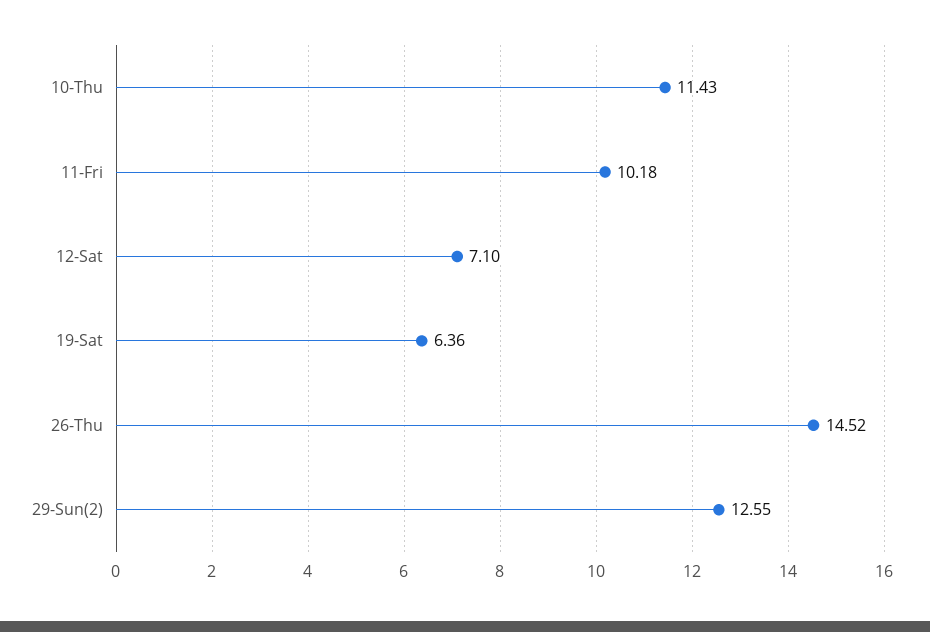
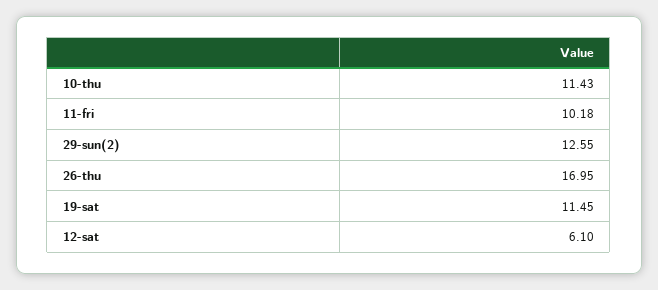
12-Sat: 7.1 -> 6.1
19-Sat: 6.36 -> 11.45
26-Thu: 14.52 -> 16.95

